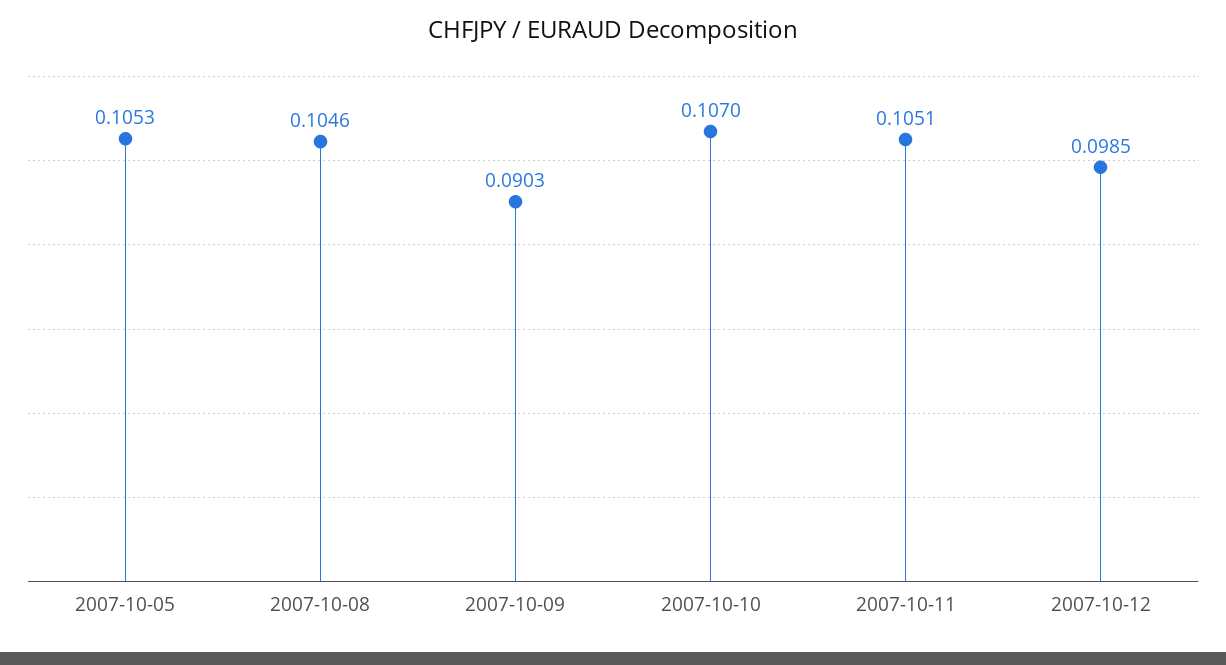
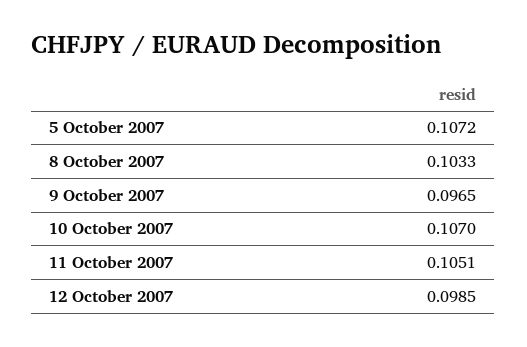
2007-10-05: 0.1053 -> 0.1072
2007-10-08: 0.1046 -> 0.1033
2007-10-09: 0.0903 -> 0.0965

